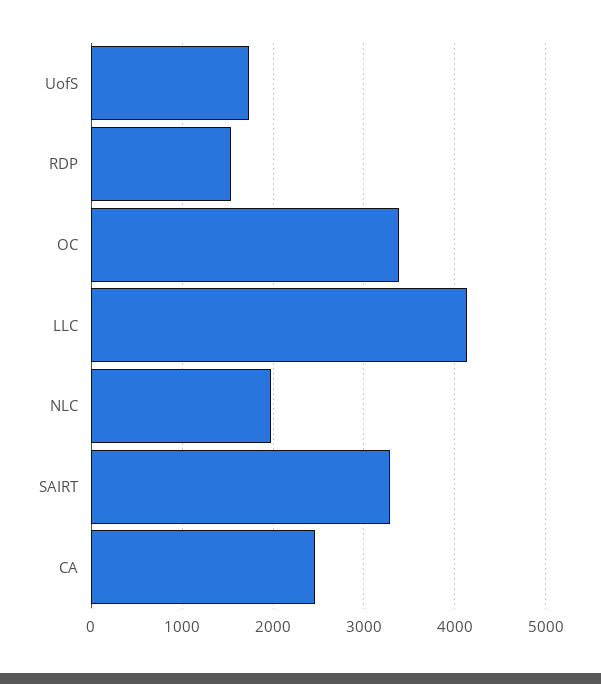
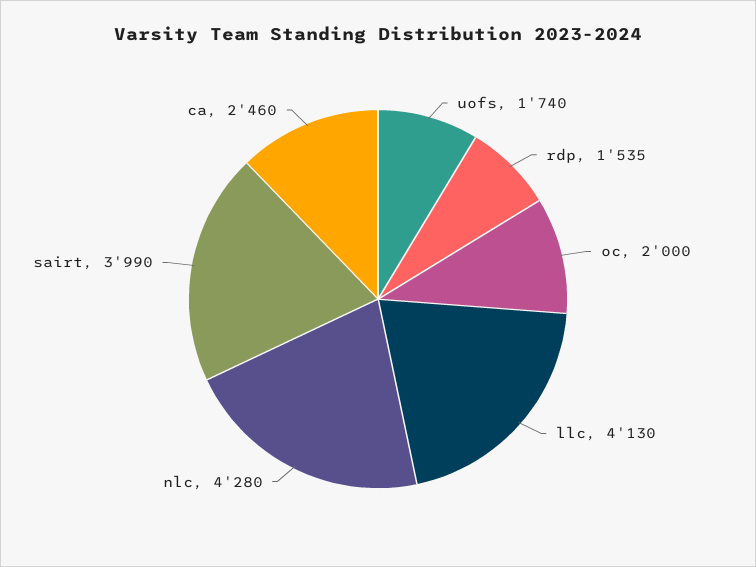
OC: 3400 -> 2000
NLC: 2000 -> 4280
SAIRT: 3300 -> 3990

